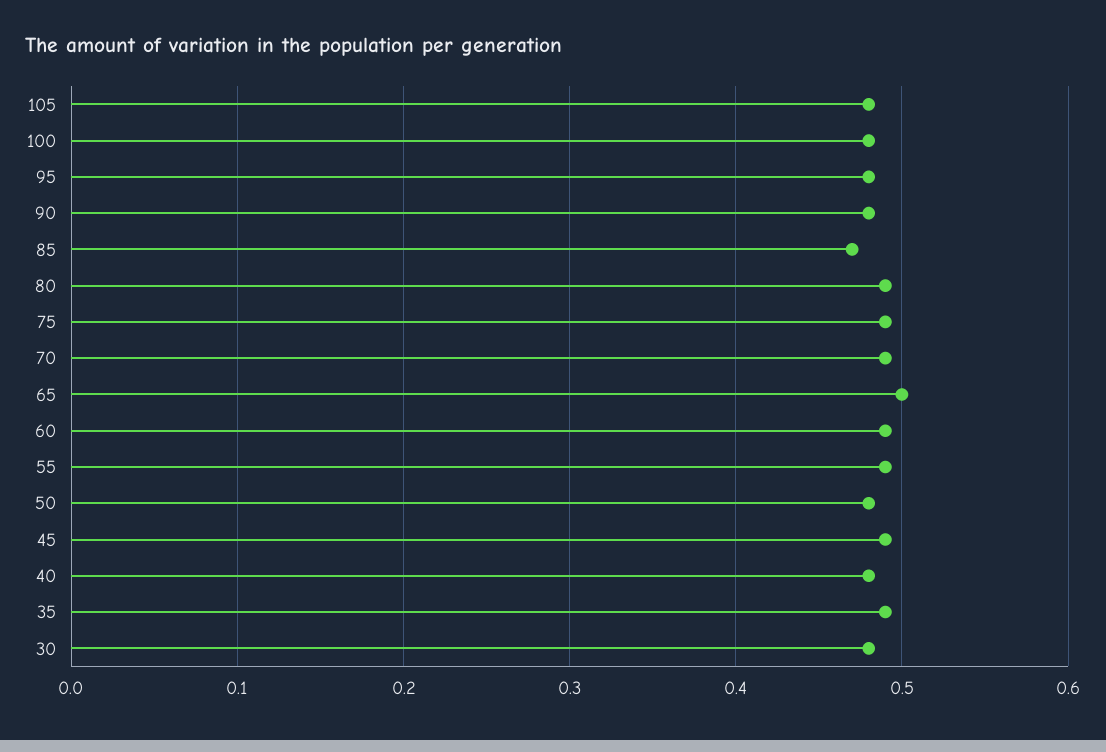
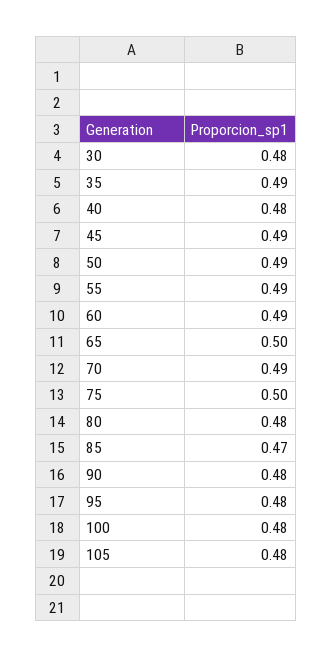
80: 0.49 -> 0.48
75: 0.49 -> 0.5
50: 0.48 -> 0.49

